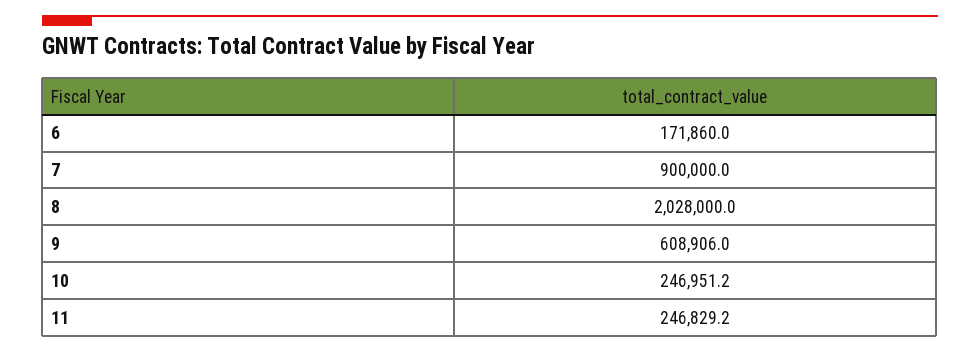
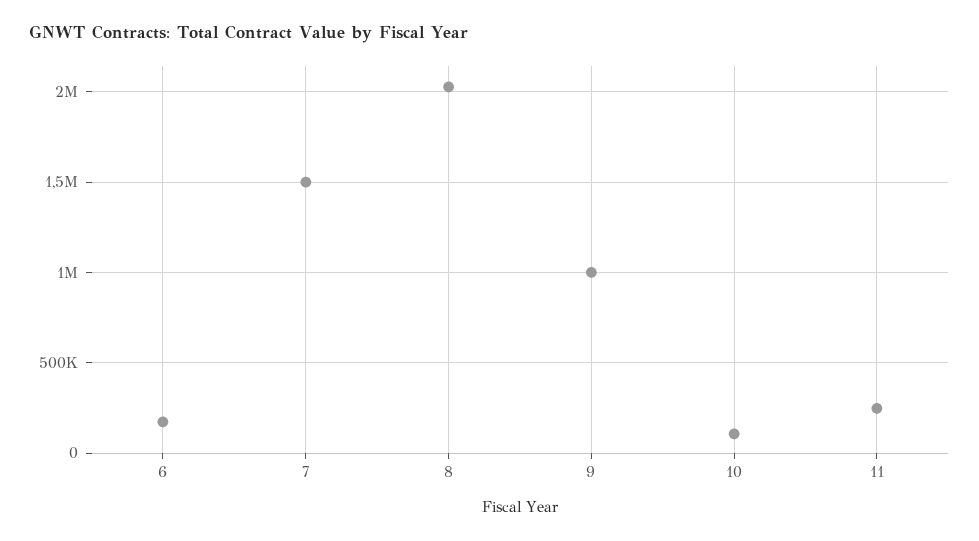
7: 900000 -> 1500000
9: 608906 -> 1000000
10: 246951.2 -> 100000

